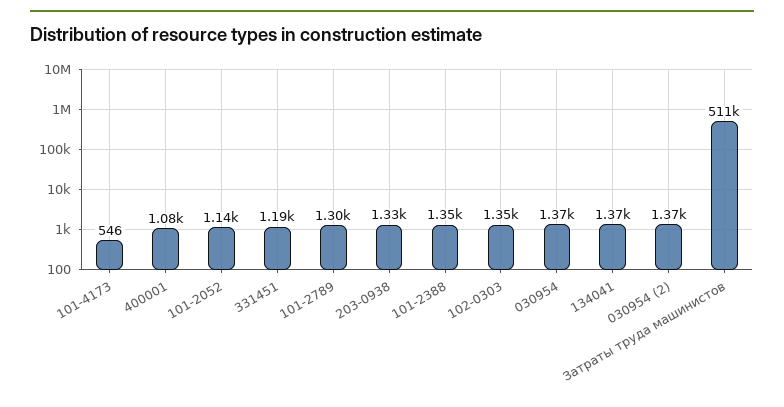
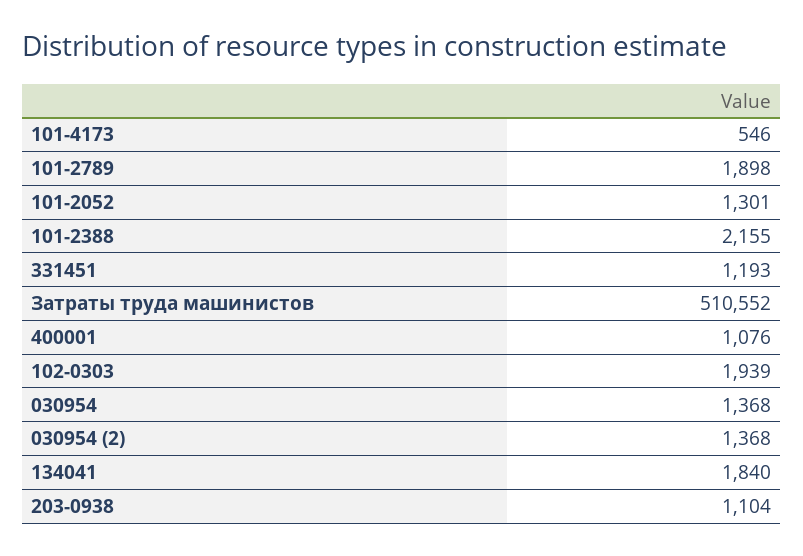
101-2052: 1140 -> 1301
101-2789: 1300 -> 1898
203-0938: 1330 -> 1104
101-2388: 1350 -> 2155
102-0303: 1350 -> 1939
134041: 1370 -> 1840

